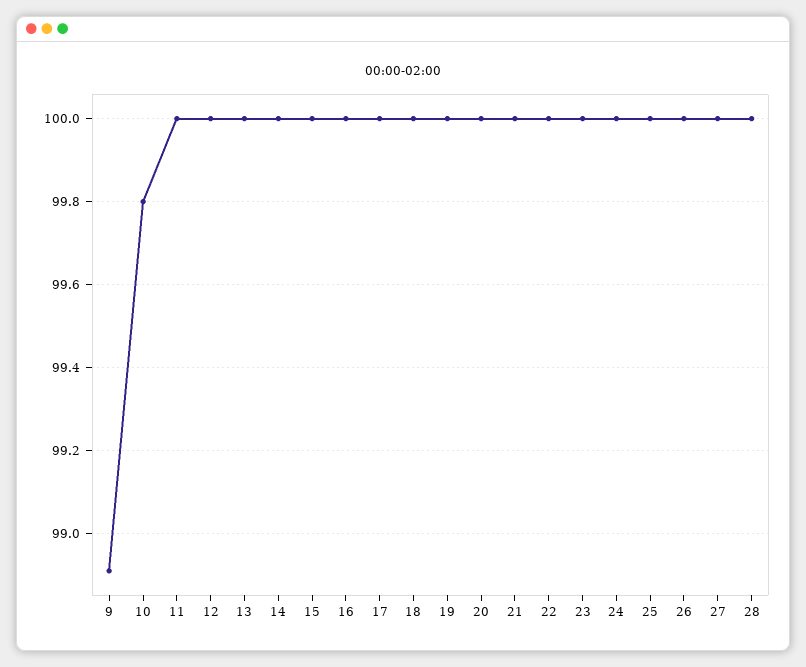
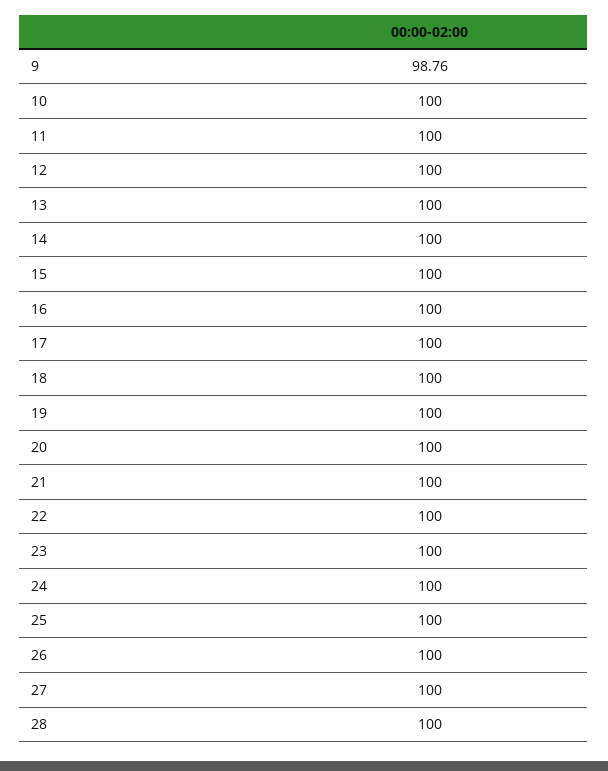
9: 98.9 -> 98.76
10: 99.8 -> 100

